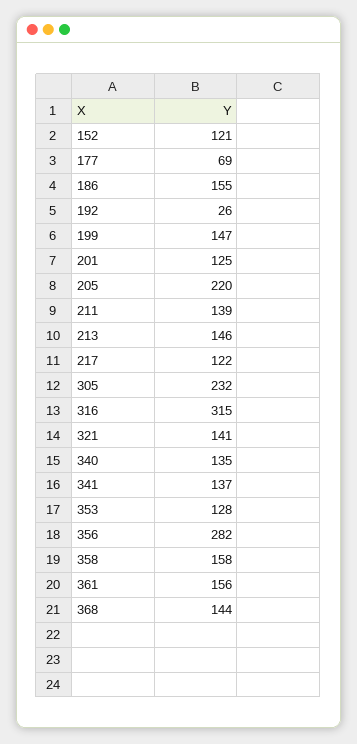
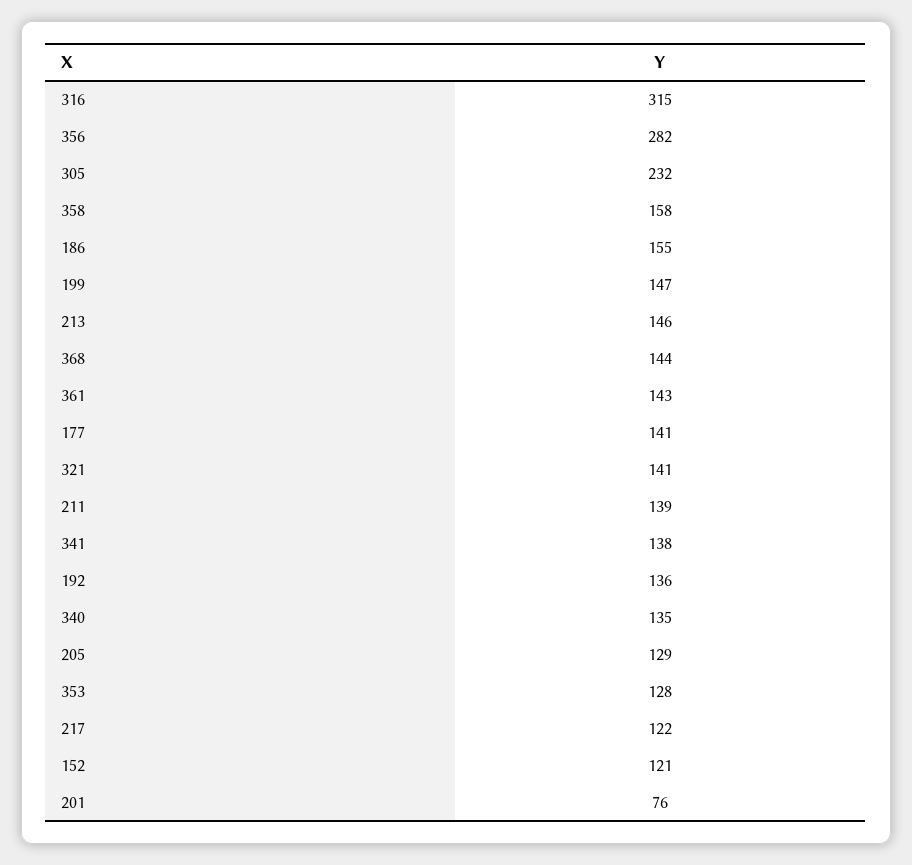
177: 69 -> 141
192: 26 -> 136
201: 125 -> 76
205: 220 -> 129
341: 137 -> 138
361: 156 -> 143

